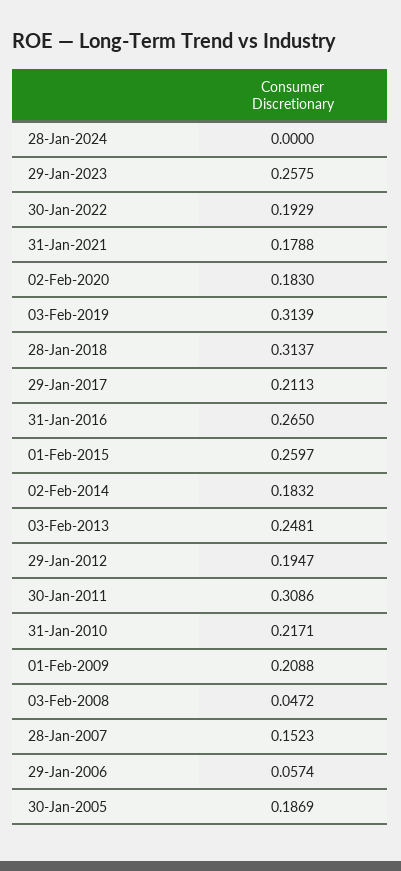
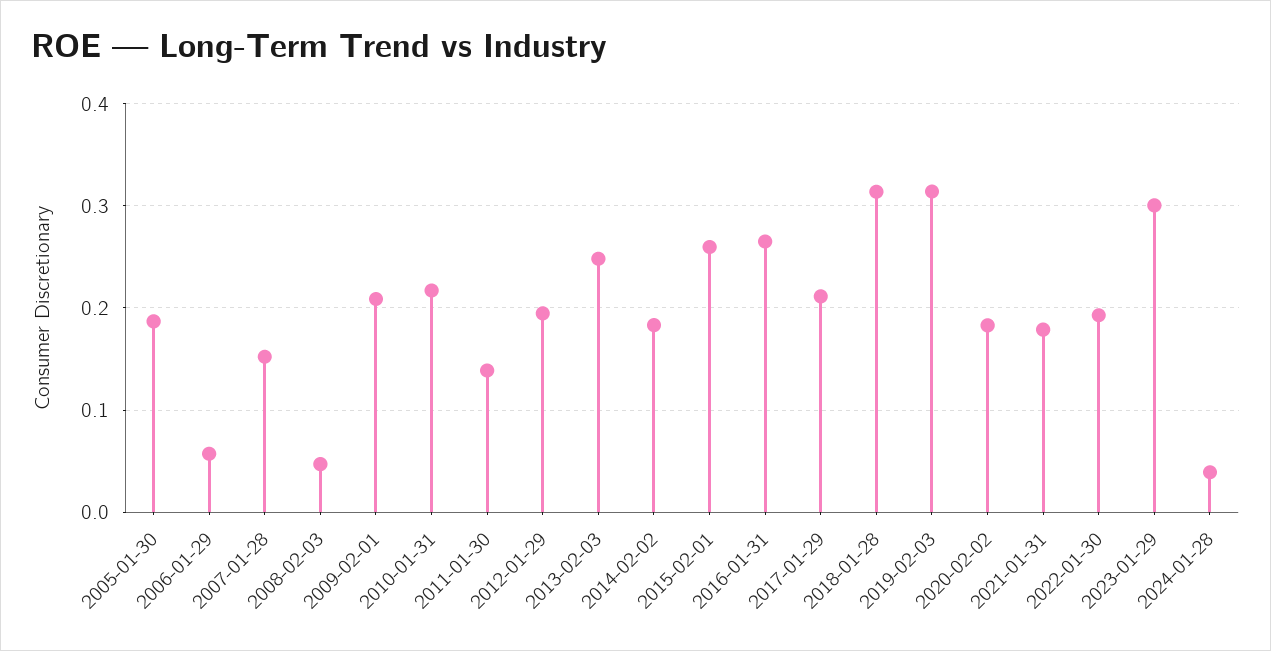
28-Jan-2024: 0 -> 0.04
29-Jan-2023: 0.2575 -> 0.3
30-Jan-2011: 0.3086 -> 0.14

